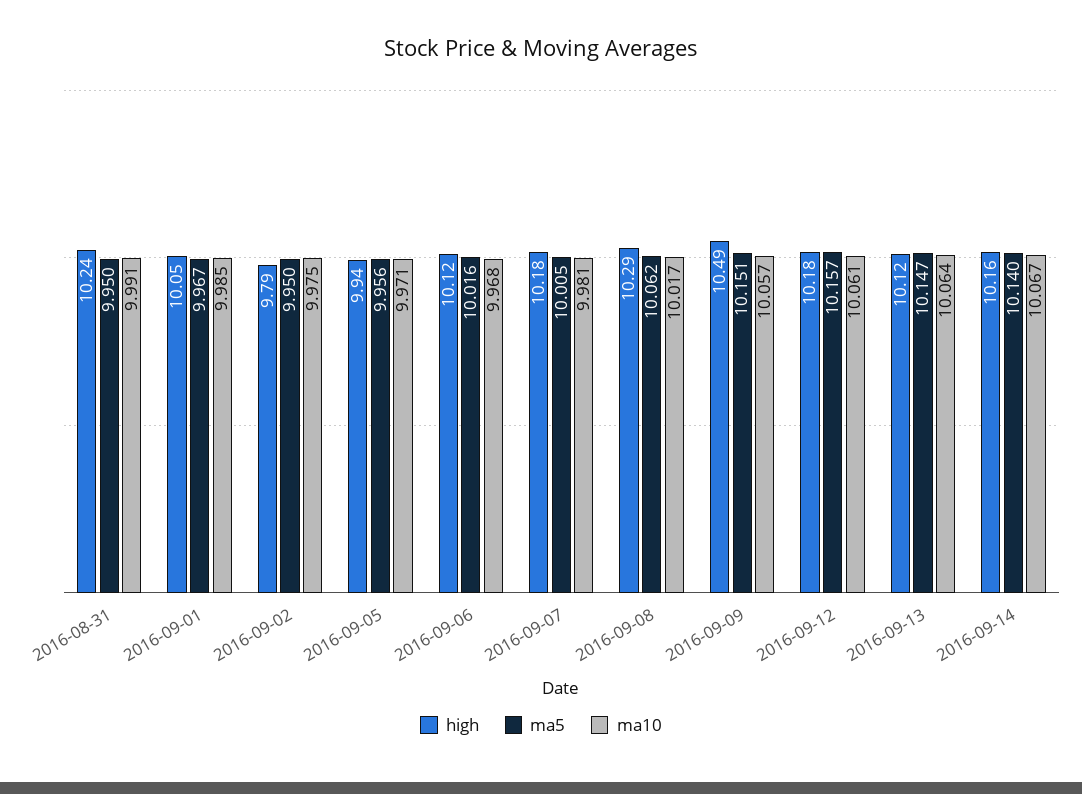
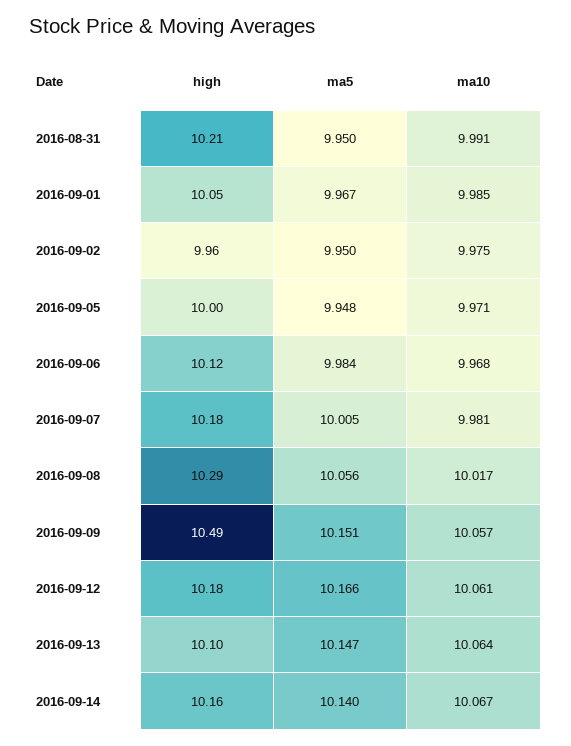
high, 2016-08-31: 10.24 -> 10.21
high, 2016-09-02: 9.79 -> 9.96
high, 2016-09-05: 9.94 -> 10
ma5, 2016-09-05: 9.956 -> 9.948
ma5, 2016-09-06: 10.016 -> 9.984
ma5, 2016-09-08: 10.062 -> 10.056
ma5, 2016-09-12: 10.157 -> 10.166
high, 2016-09-13: 10.12 -> 10.1

